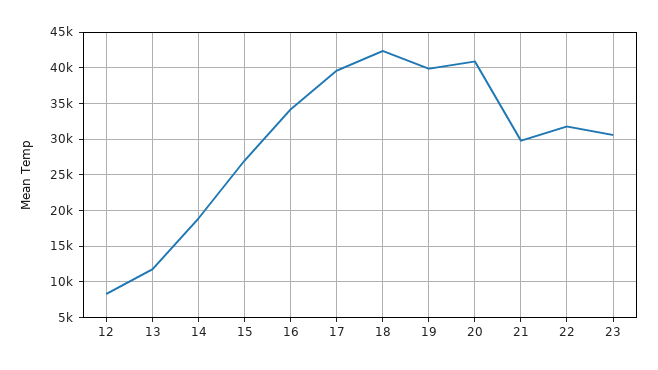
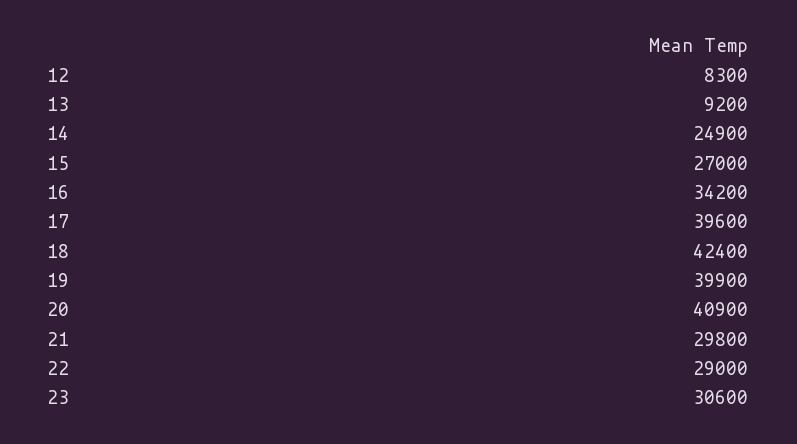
13: 12000 -> 9200
14: 19000 -> 24900
22: 32000 -> 29000

